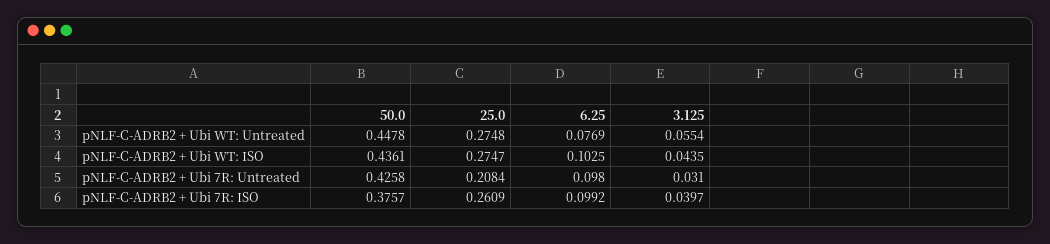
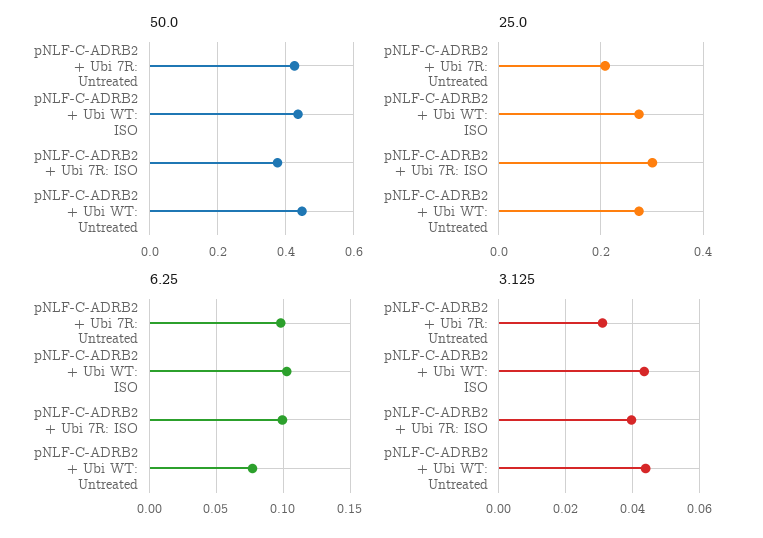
3.125, pNLF-C-ADRB2 + Ubi WT: Untreated: 0.0554 -> 0.044
25.0, pNLF-C-ADRB2 + Ubi 7R: ISO: 0.2609 -> 0.3

